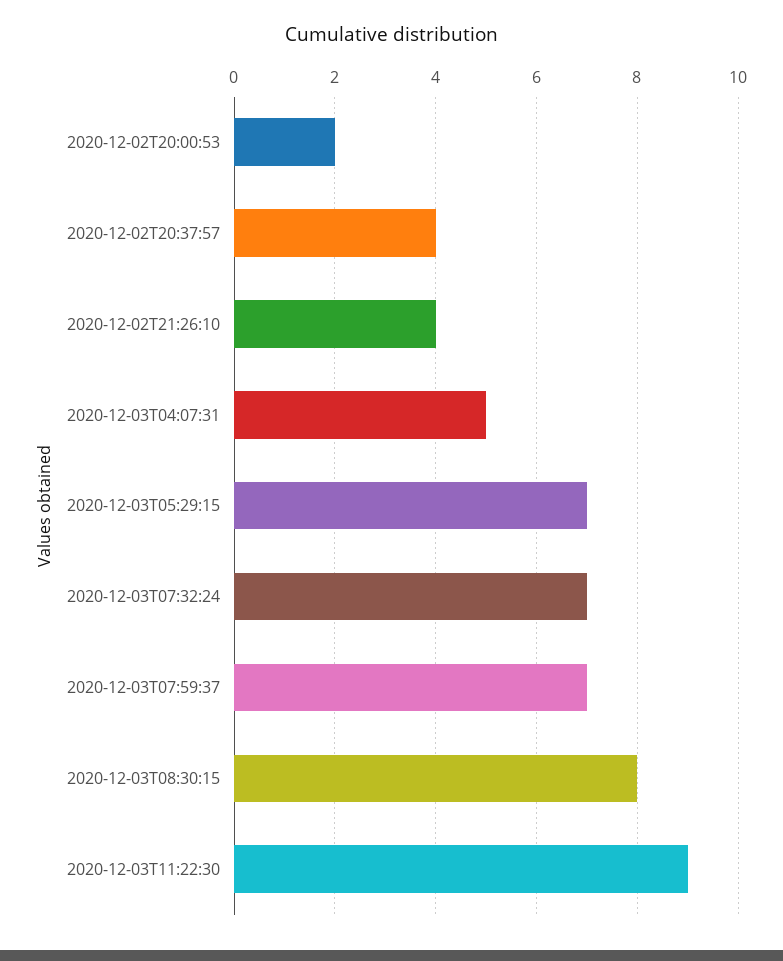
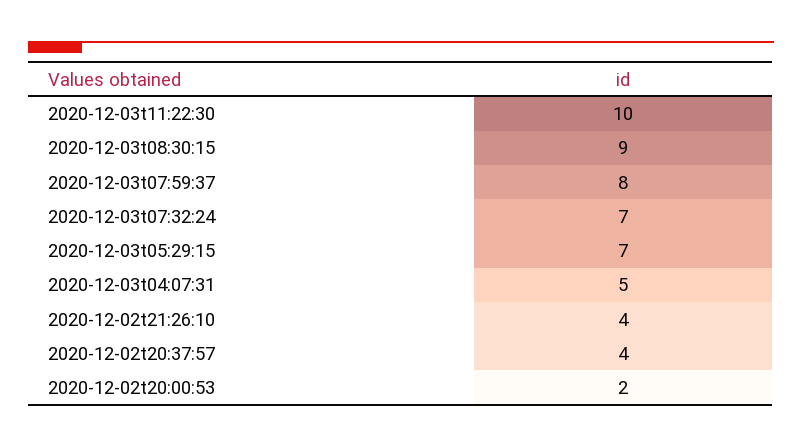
2020-12-03T07:59:37: 7 -> 8
2020-12-03T08:30:15: 8 -> 9
2020-12-03T11:22:30: 9 -> 10

